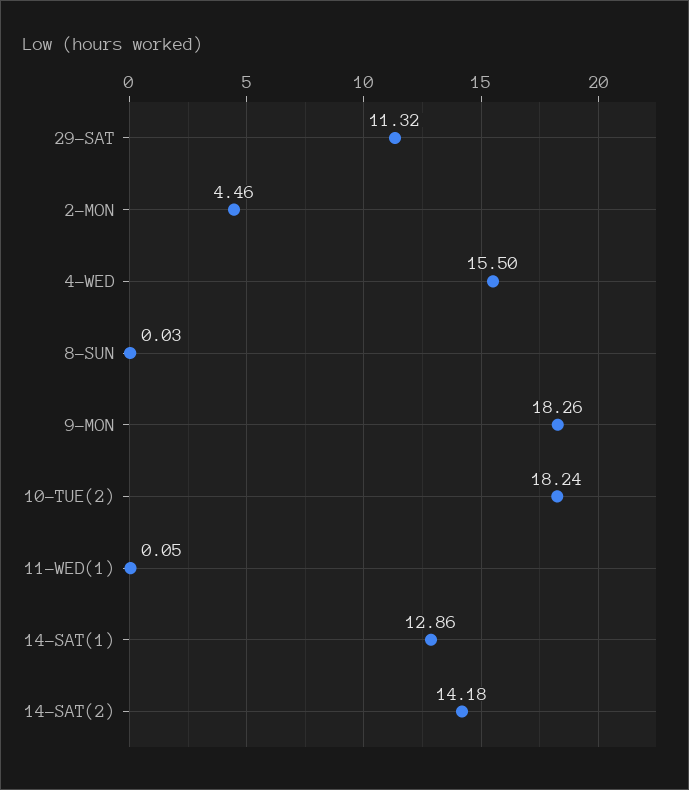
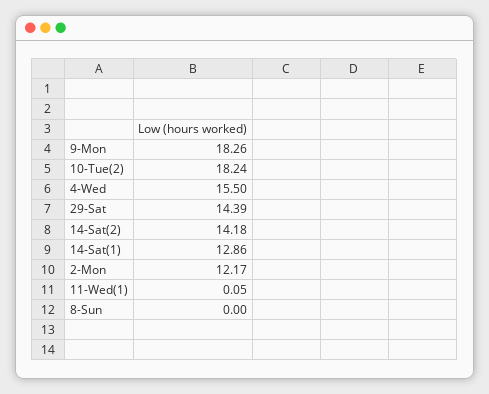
29-SAT: 11.32 -> 14.39
2-MON: 4.46 -> 12.17
8-SUN: 0.03 -> 0

